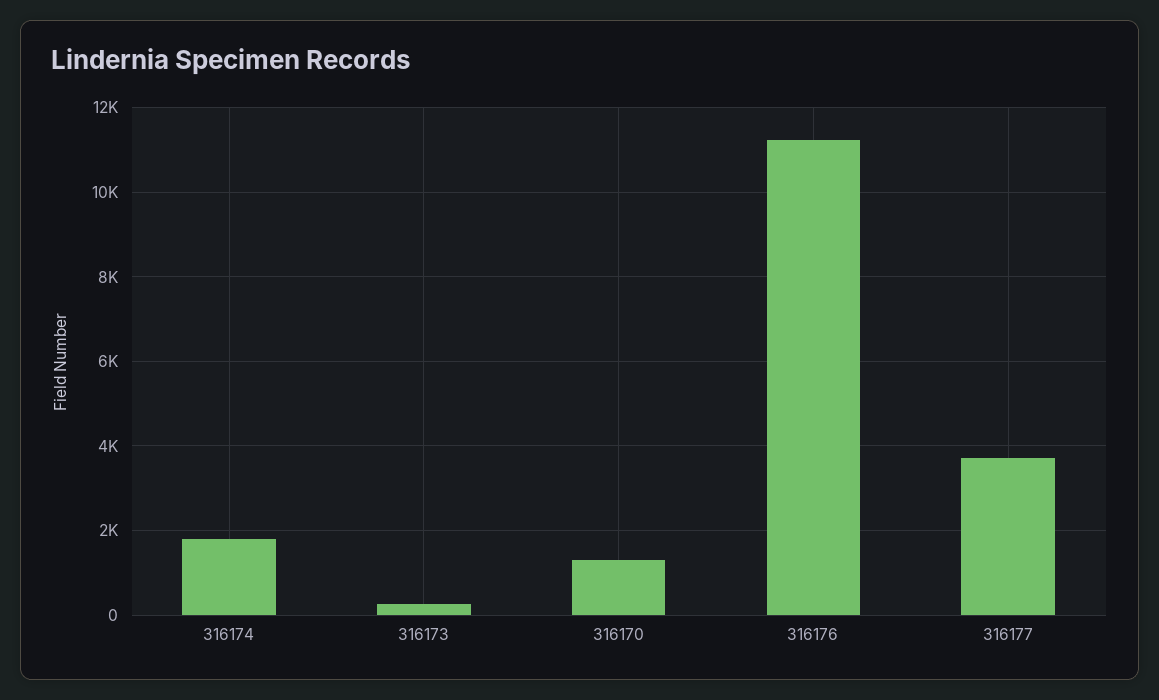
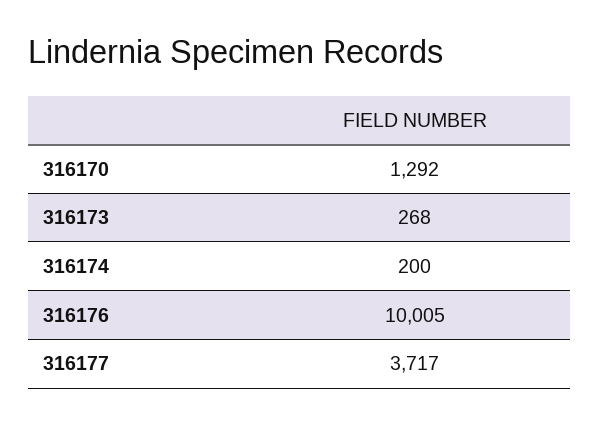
316174: 1800 -> 200
316176: 11200 -> 10005

